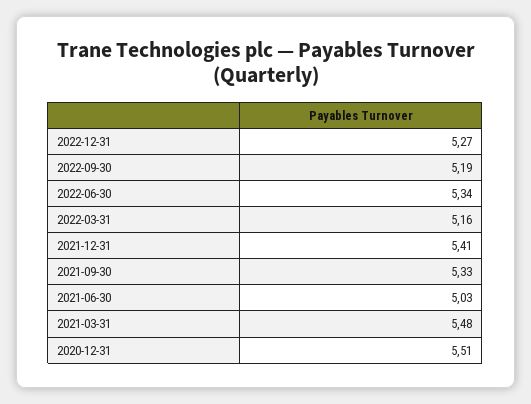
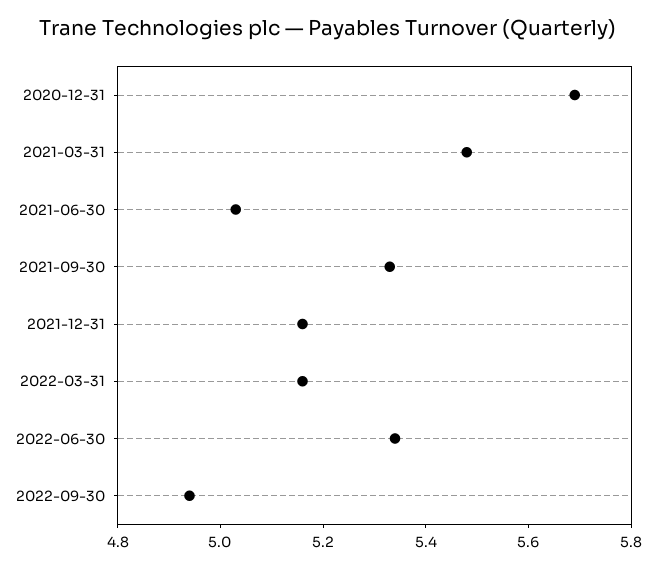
2022-12-31: 5.27 -> none
2022-09-30: 5.19 -> 4.95
2021-12-31: 5.41 -> 5.15
2020-12-31: 5.51 -> 5.7

